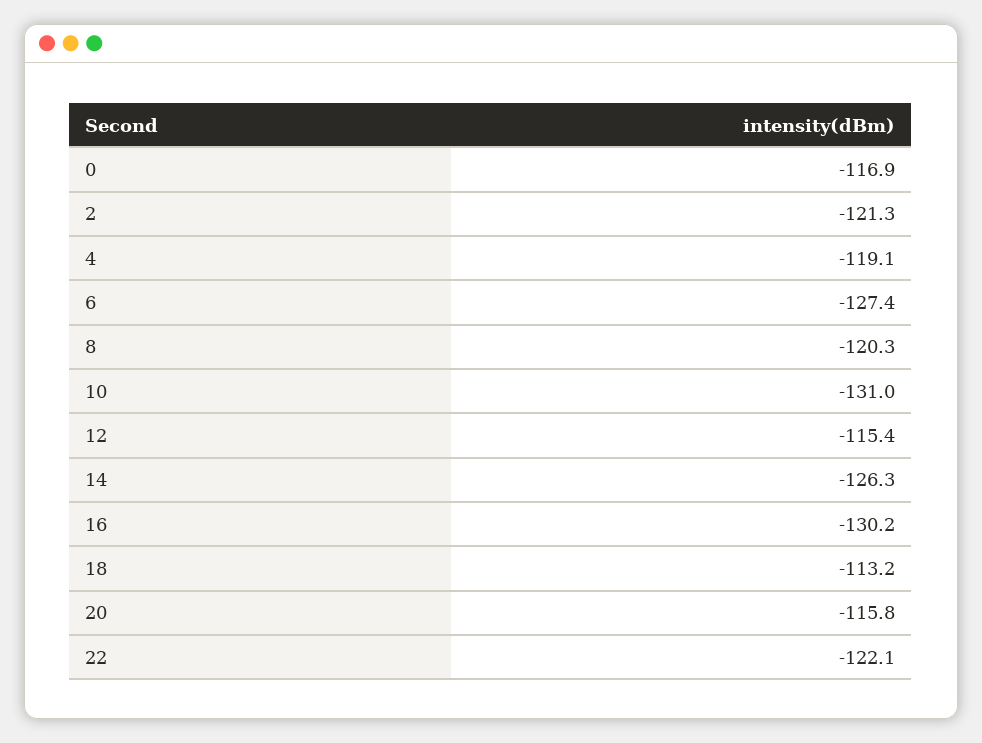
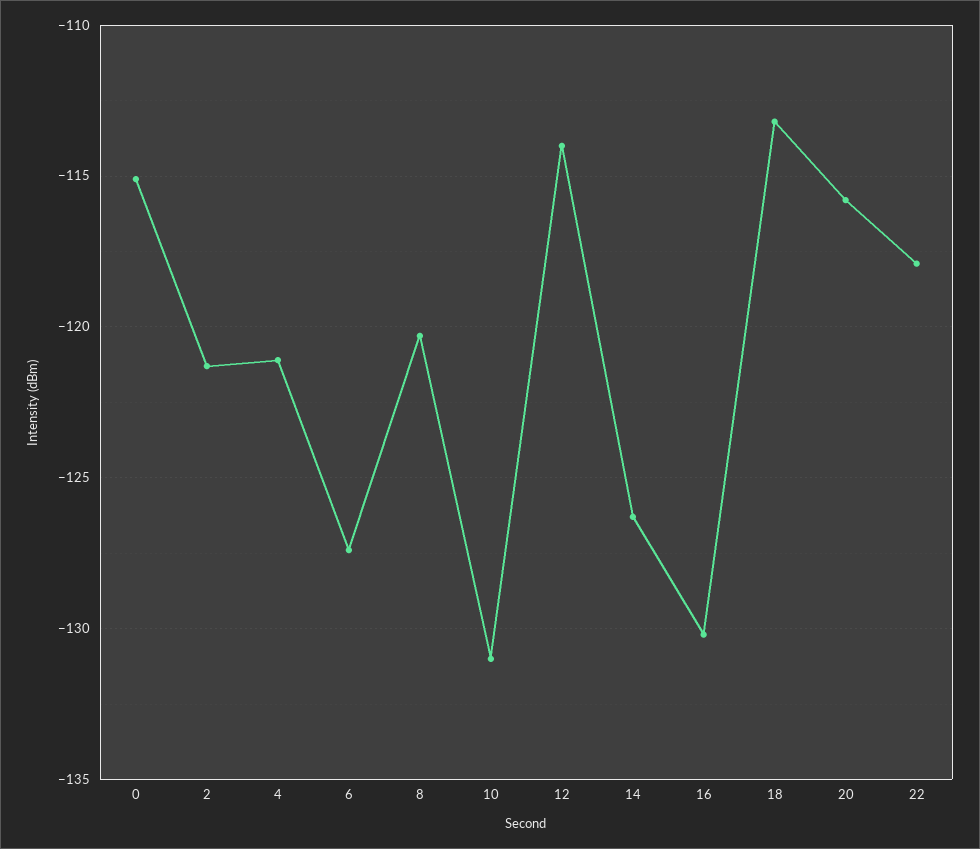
0: -116.9 -> -115
4: -119.1 -> -121
12: -115.4 -> -114
22: -122.1 -> -118

